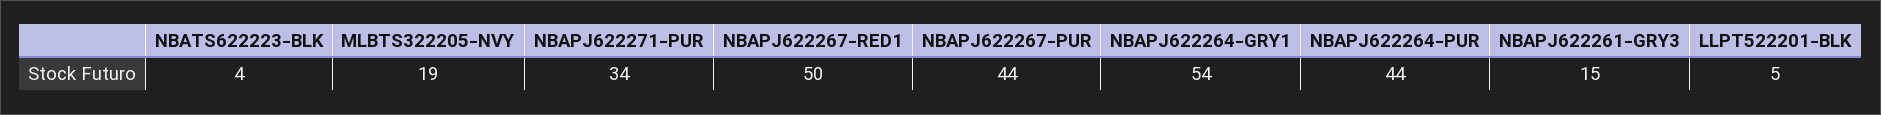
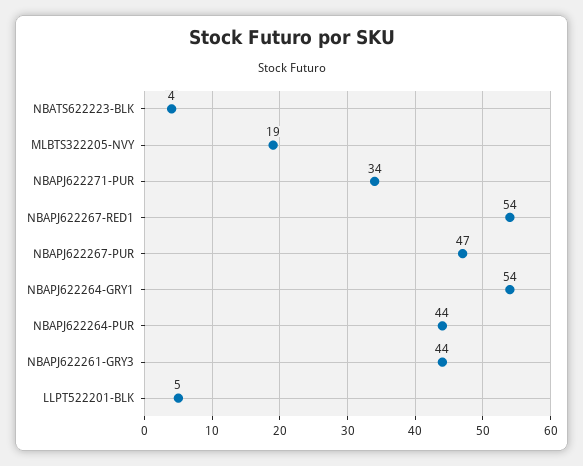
NBAPJ622267-RED1: 50 -> 54
NBAPJ622267-PUR: 44 -> 47
NBAPJ622261-GRY3: 15 -> 44

